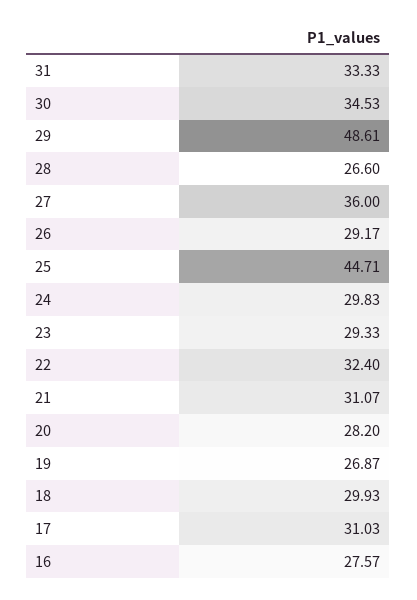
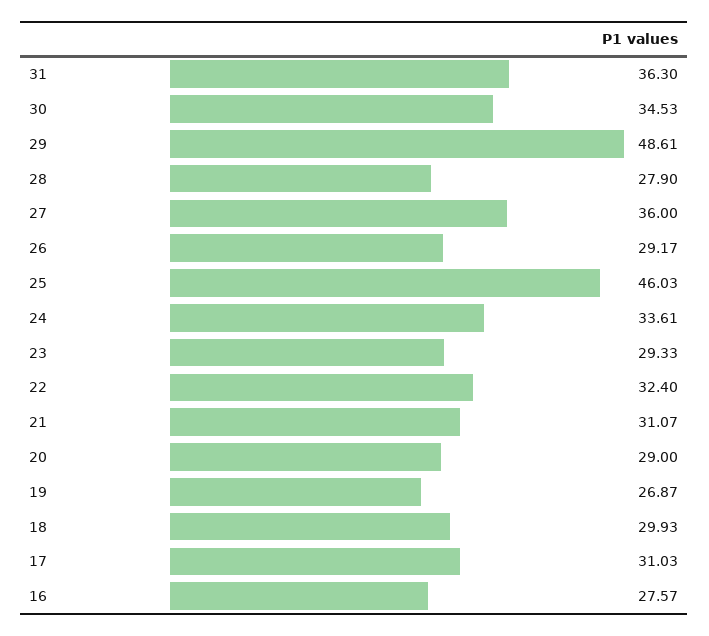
31: 33.33 -> 36.3
28: 26.6 -> 27.9
25: 44.71 -> 46.03
24: 29.83 -> 33.61
20: 28.2 -> 29

